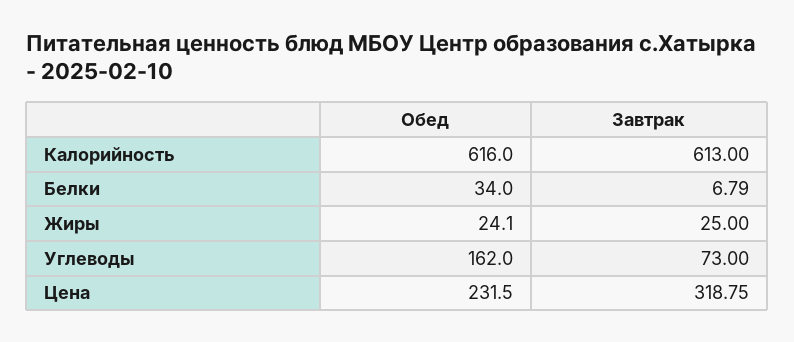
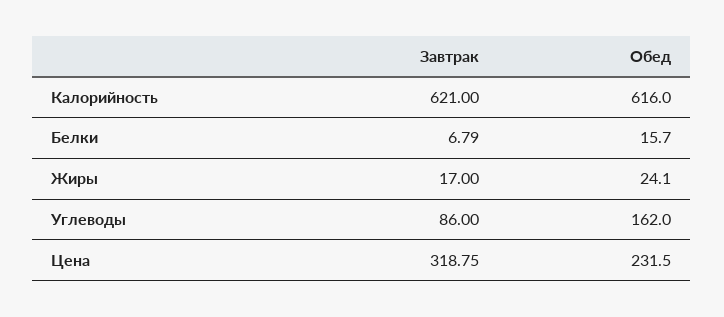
Завтрак, Калорийность: 613 -> 621
Обед, Белки: 34 -> 15.7
Завтрак, Жиры: 25 -> 17
Завтрак, Углеводы: 73 -> 86

